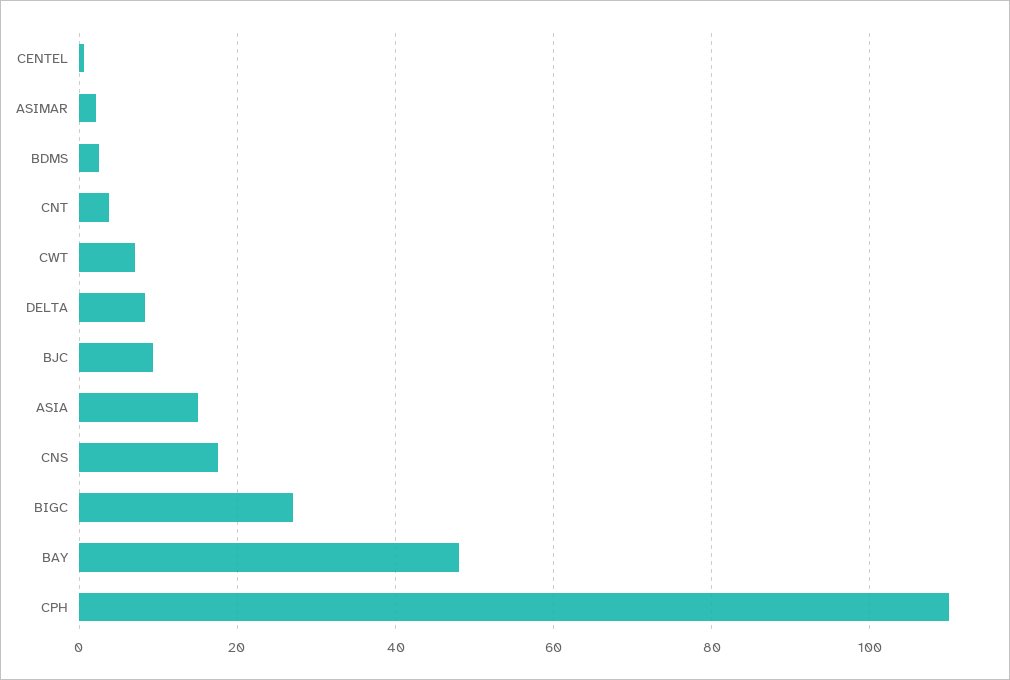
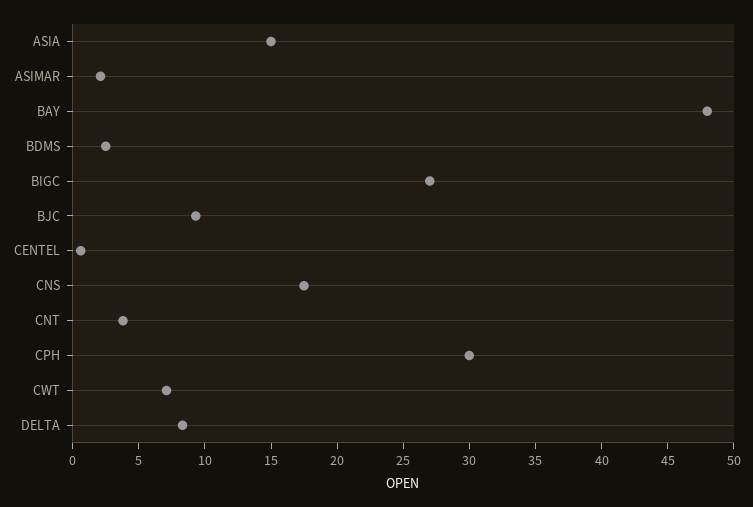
CPH: 110 -> 30

